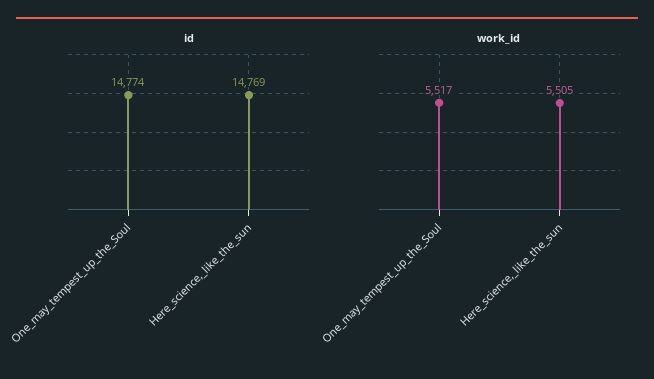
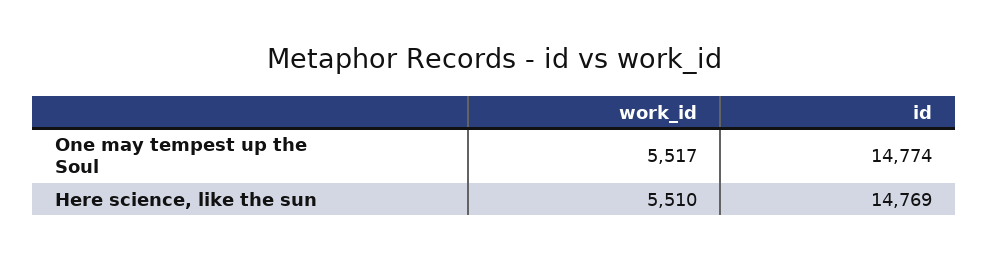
work_id, Here_science,_like_the_sun: 5505 -> 5510

